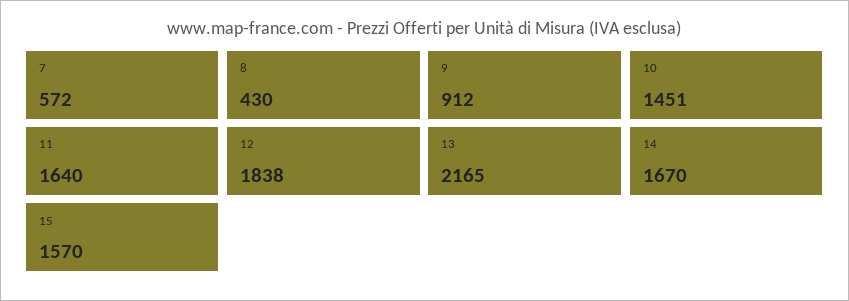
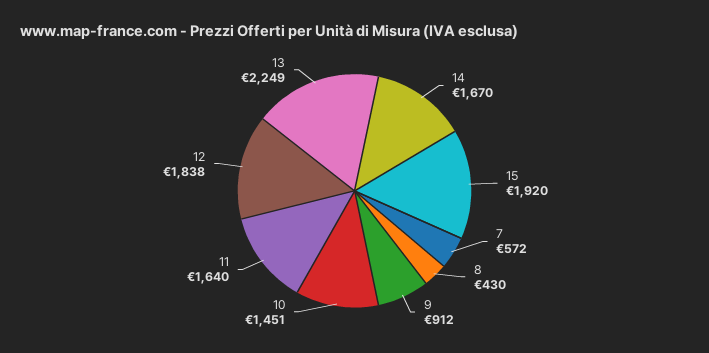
13: 2165 -> 2249
15: 1570 -> 1920

